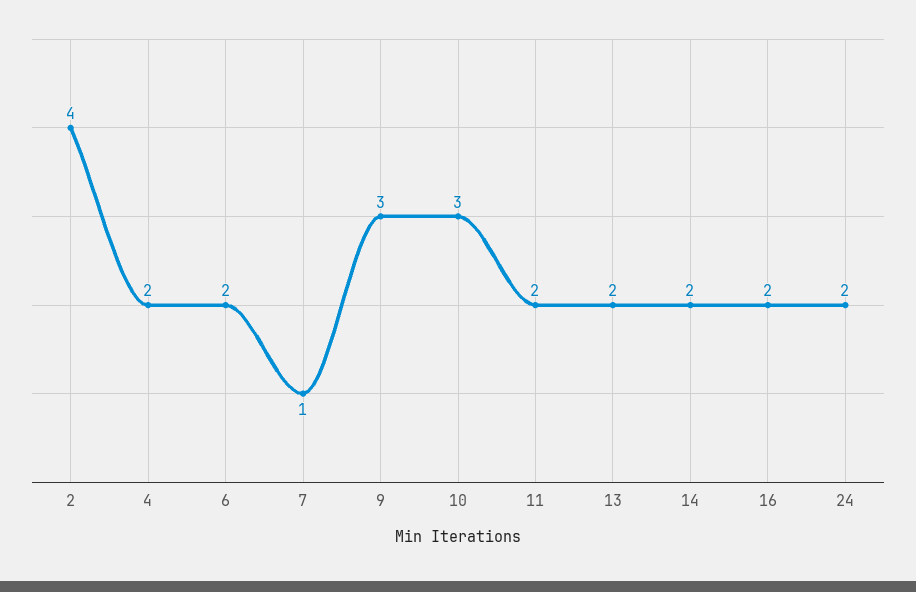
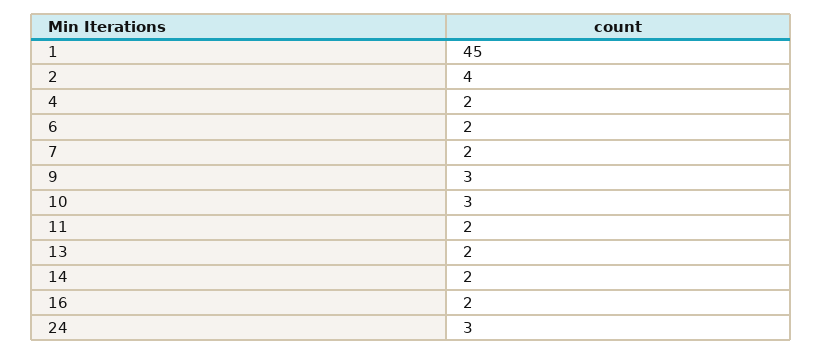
7: 1 -> 2
24: 2 -> 3
1: none -> 45

